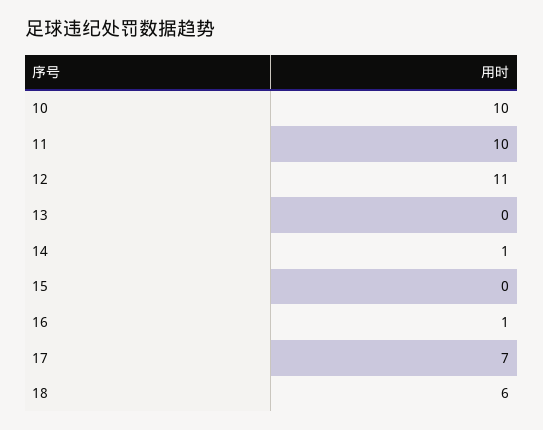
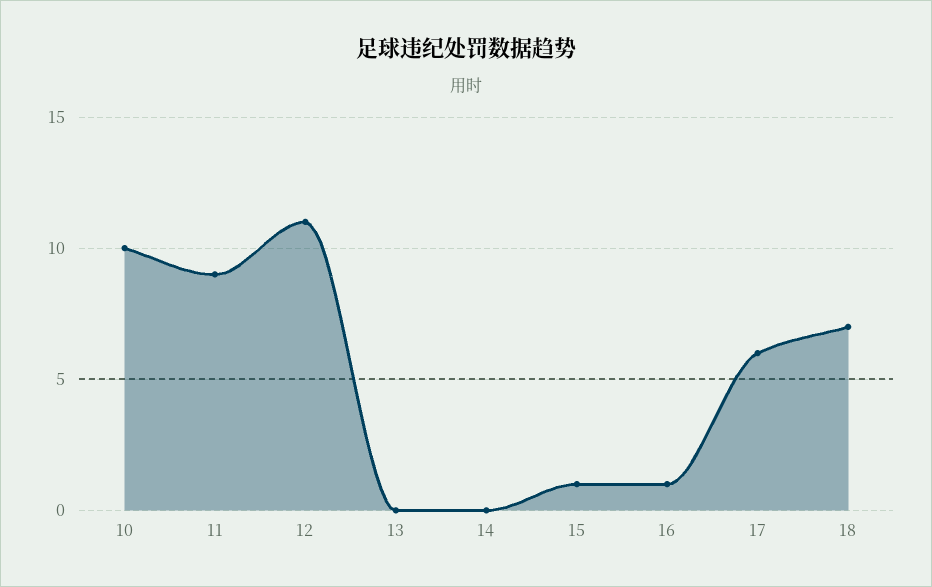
11: 10 -> 9
14: 1 -> 0
15: 0 -> 1
17: 7 -> 6
18: 6 -> 7

